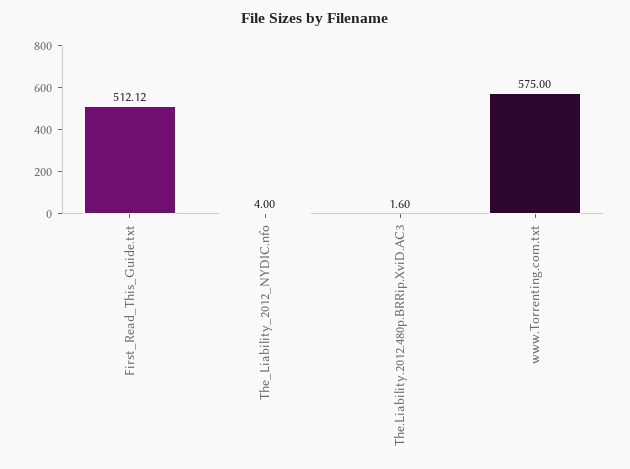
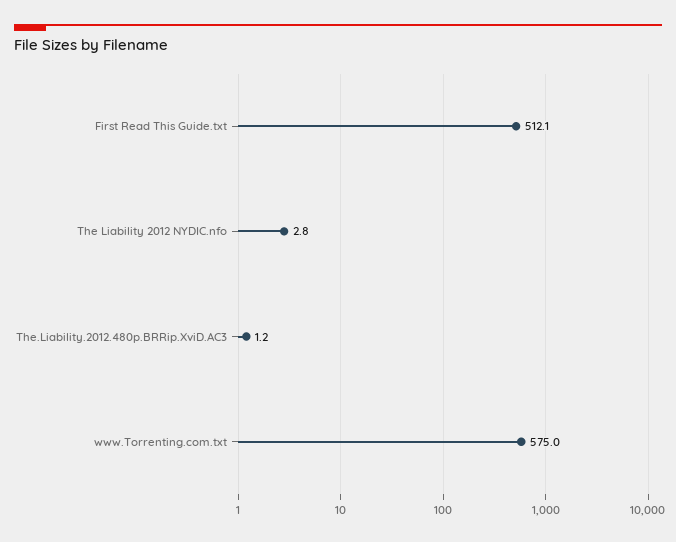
The_Liability_2012_NYDIC.nfo: 4 -> 2.8
The.Liability.2012.480p.BRRip.XviD.AC3: 1.6 -> 1.2

